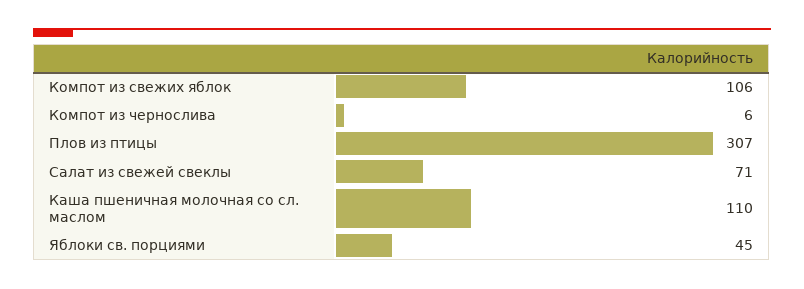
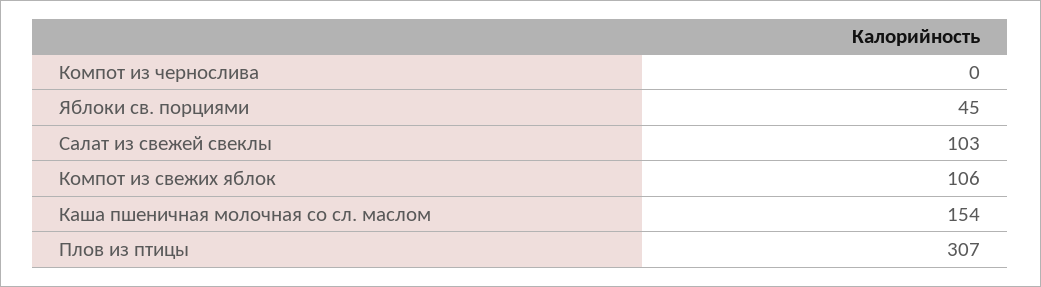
Компот из чернослива: 6 -> 0
Салат из свежей свеклы: 71 -> 103
Каша пшеничная молочная со сл. маслом: 110 -> 154

